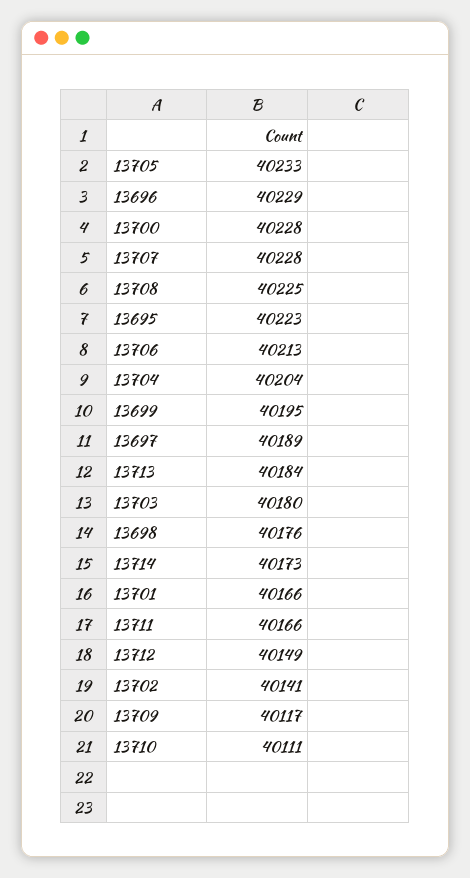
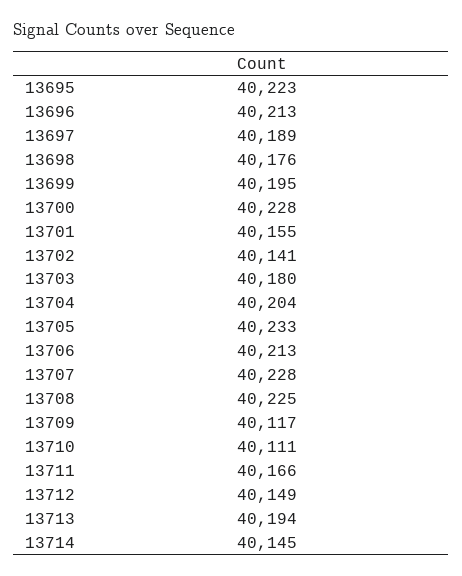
13696: 40229 -> 40213
13713: 40184 -> 40194
13714: 40173 -> 40145
13701: 40166 -> 40155

